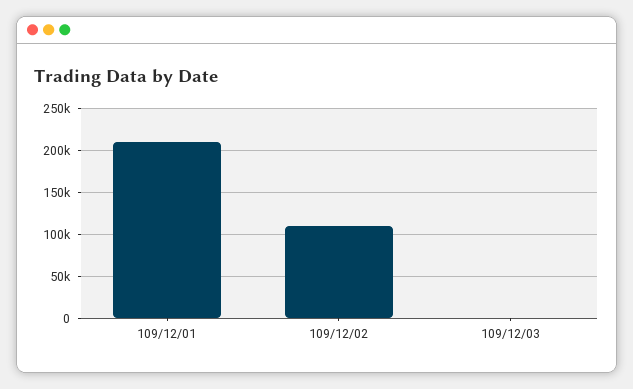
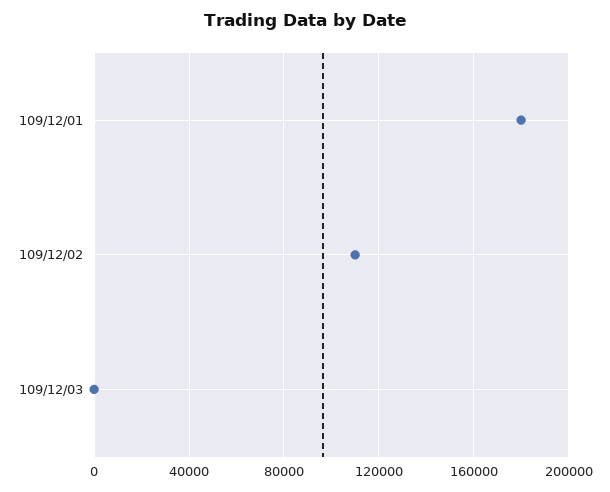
109/12/01: 210000 -> 180000

